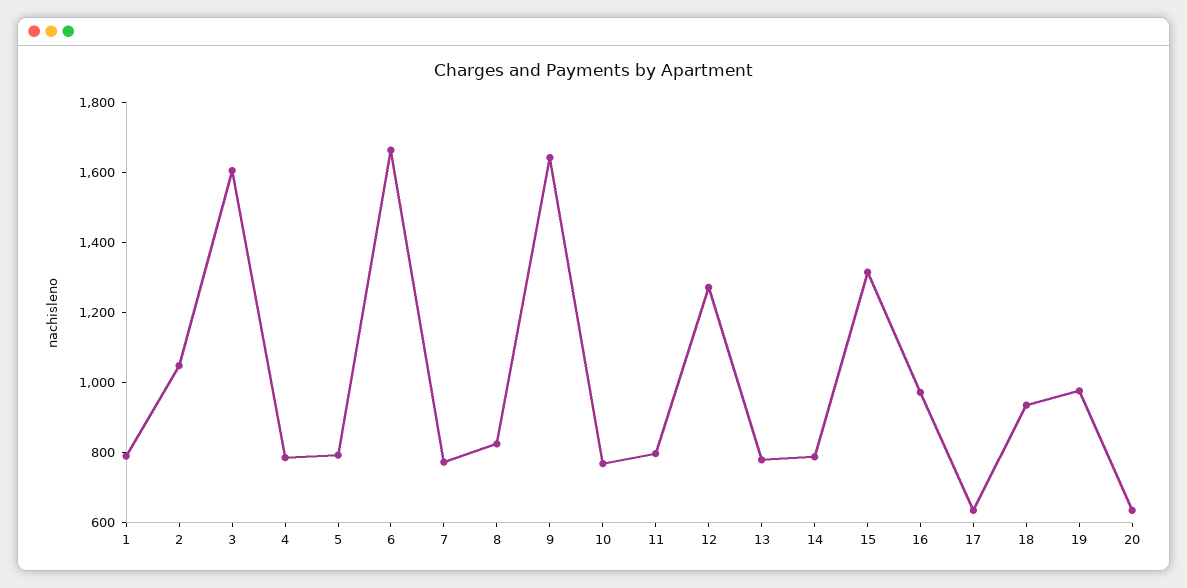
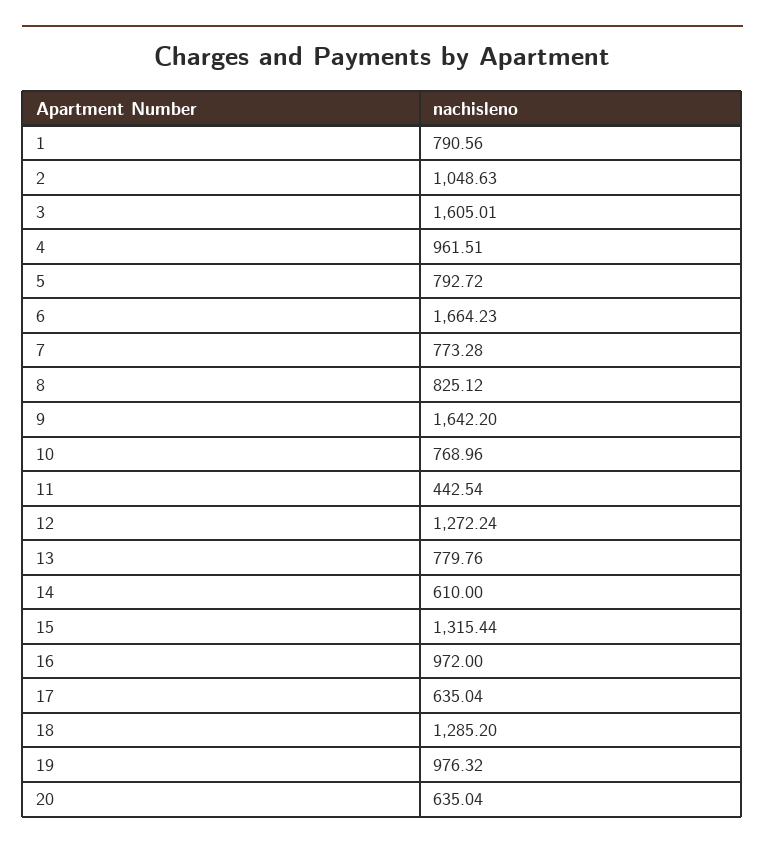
4: 800 -> 961.51
11: 800 -> 442.54
14: 800 -> 610
18: 950 -> 1285.2

